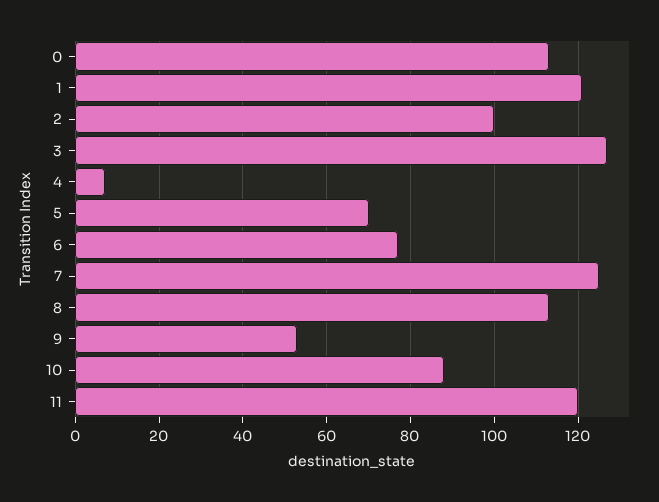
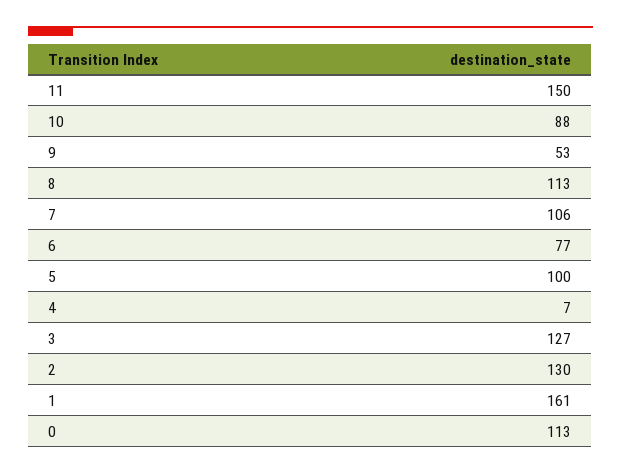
1: 120 -> 161
2: 100 -> 130
5: 70 -> 100
7: 125 -> 106
11: 120 -> 150

